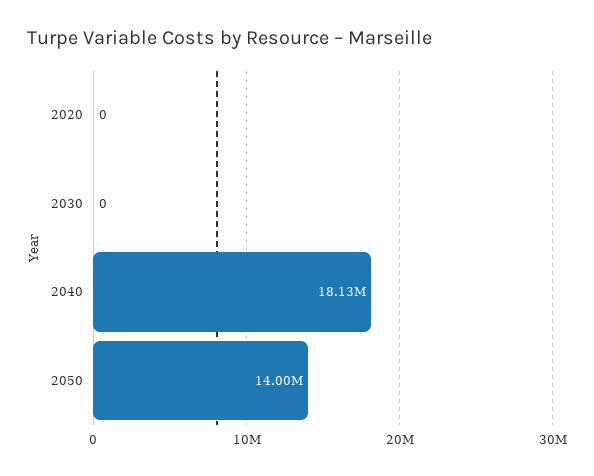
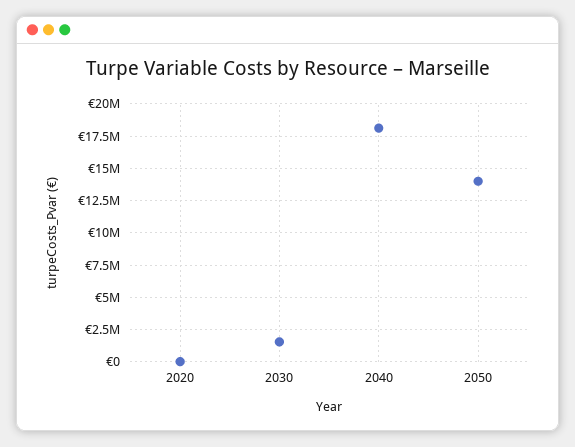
2030: 0 -> 1500000

